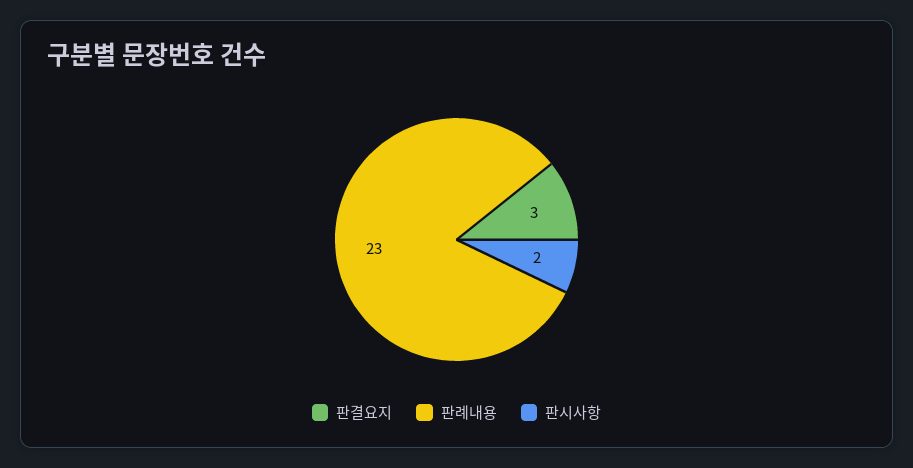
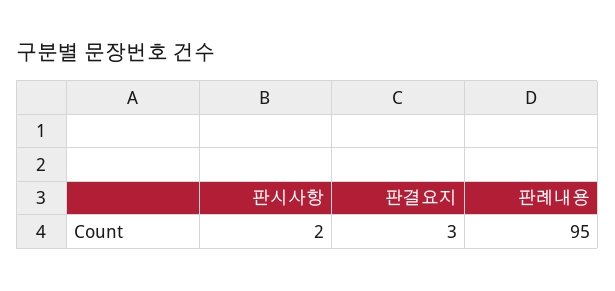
판례내용: 23 -> 95

